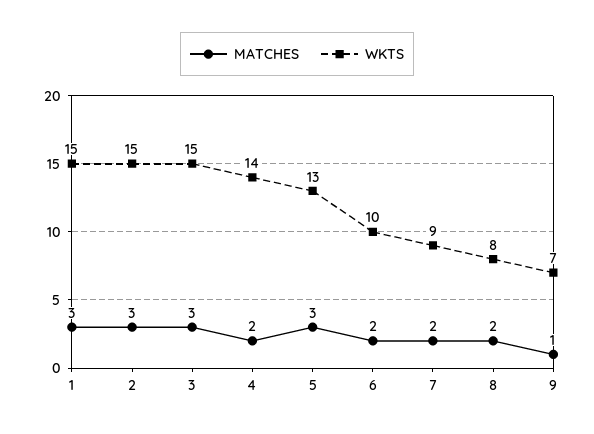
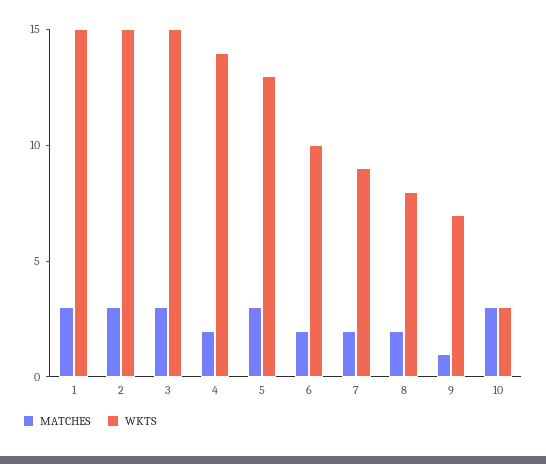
MATCHES, 10: none -> 3
WKTS, 10: none -> 3

